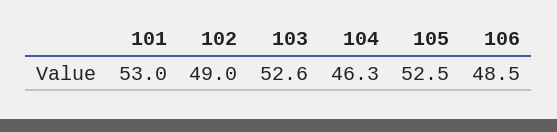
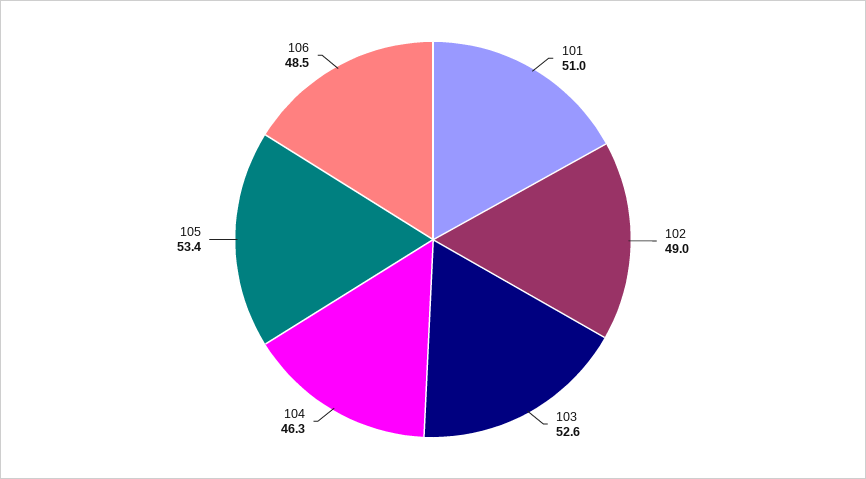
101: 53 -> 51
105: 52.5 -> 53.4

